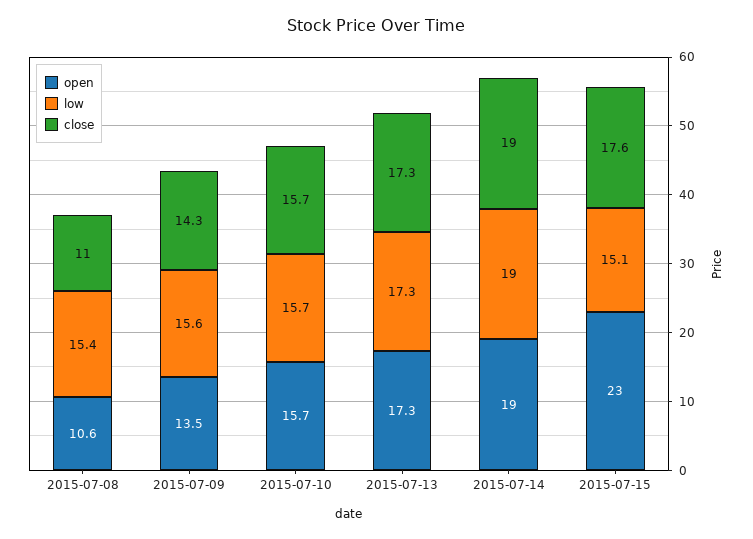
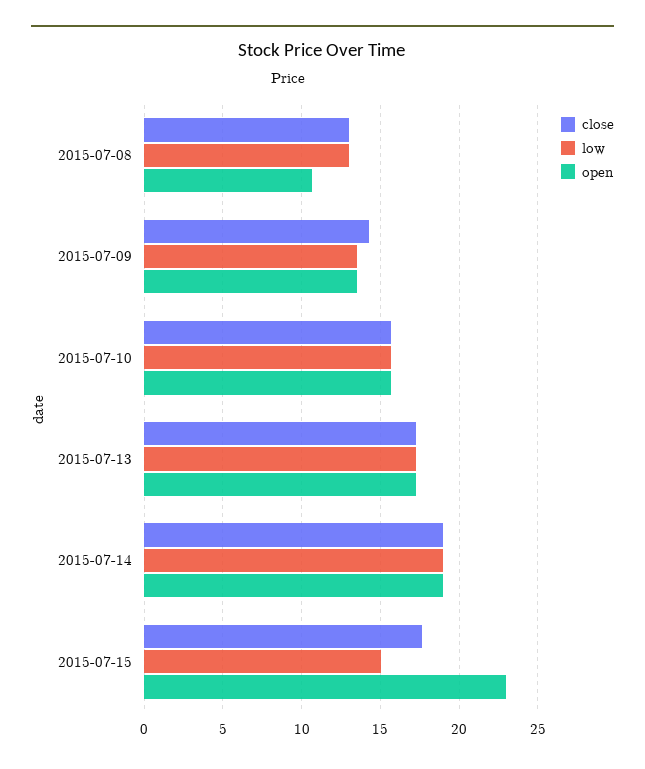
low, 2015-07-08: 15.4 -> 13
close, 2015-07-08: 11 -> 13
low, 2015-07-09: 15.6 -> 13.5

